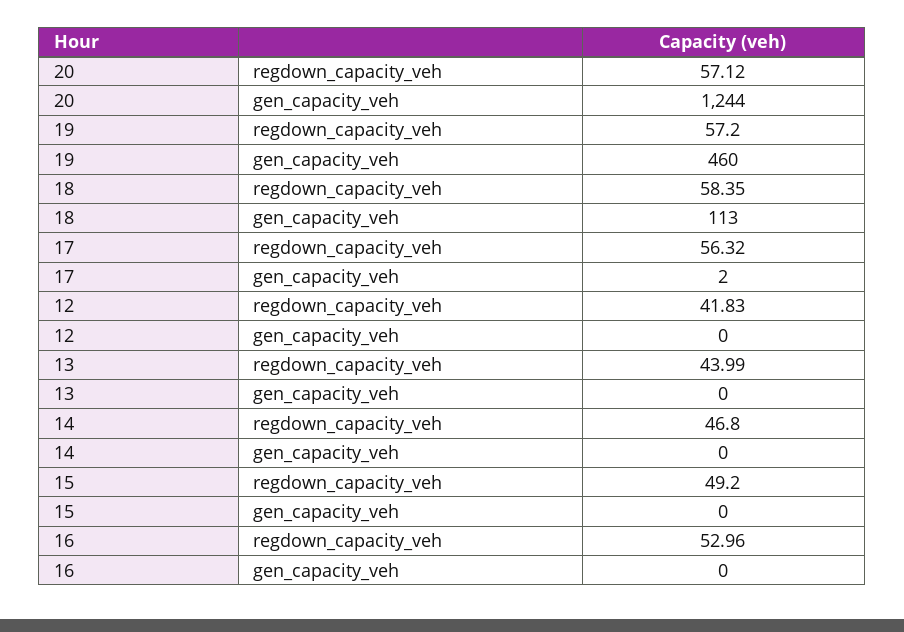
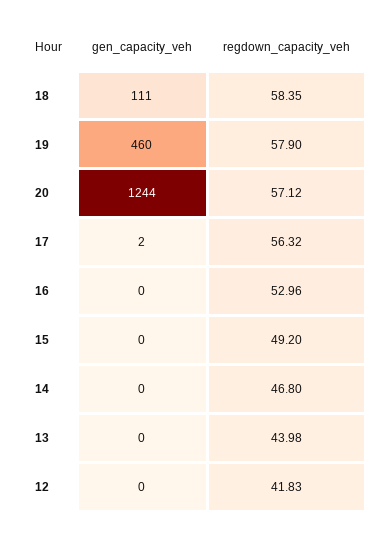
19, regdown_capacity_veh: 57.2 -> 57.9
18, gen_capacity_veh: 113 -> 111
13, regdown_capacity_veh: 43.99 -> 43.98

